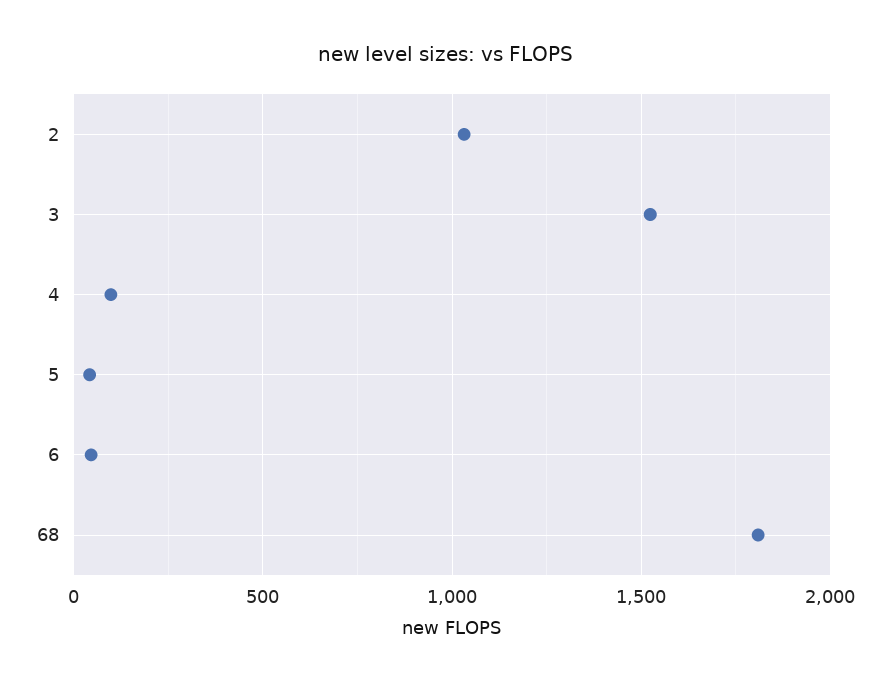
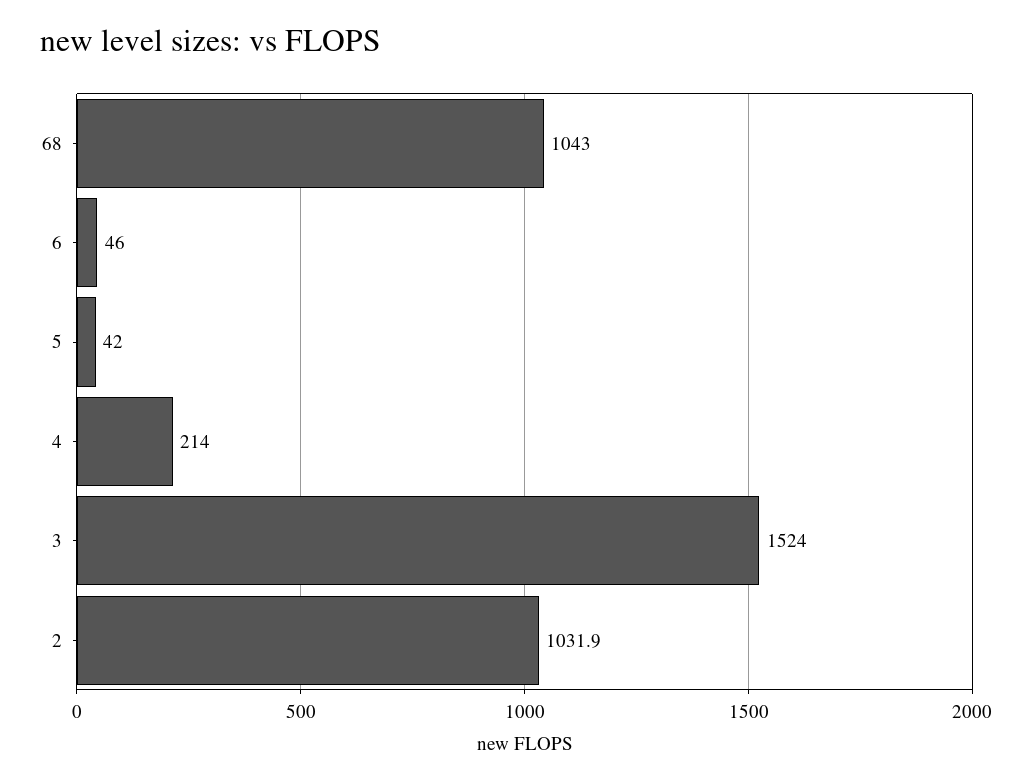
4: 100 -> 214
68: 1800 -> 1043

